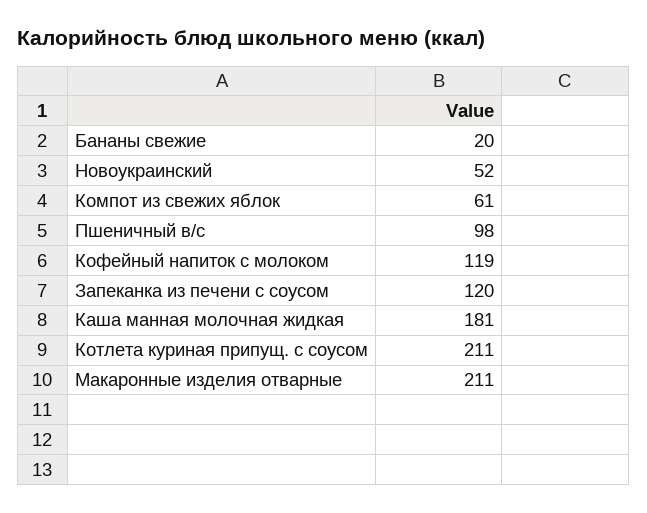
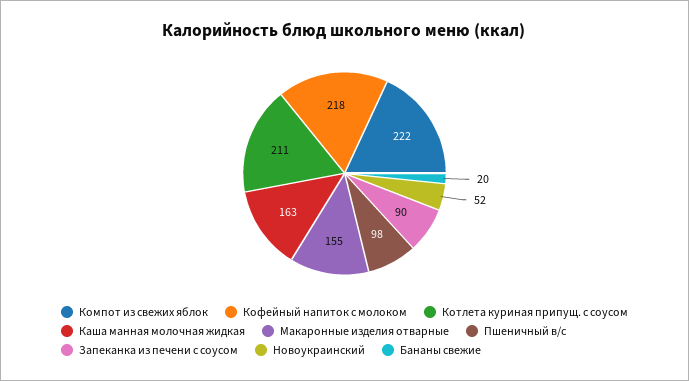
Компот из свежих яблок: 61 -> 222
Кофейный напиток с молоком: 119 -> 218
Запеканка из печени с соусом: 120 -> 90
Каша манная молочная жидкая: 181 -> 163
Макаронные изделия отварные: 211 -> 155

